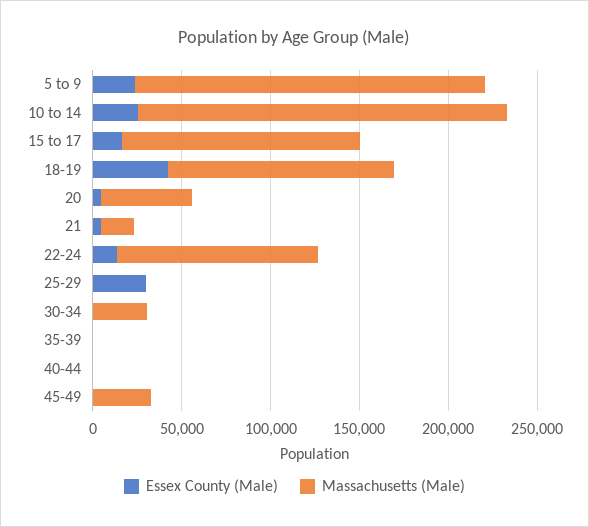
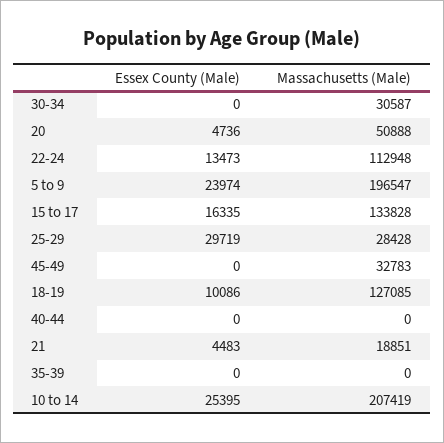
Essex County (Male), 18-19: 40000 -> 10086
Massachusetts (Male), 25-29: 0 -> 28428

